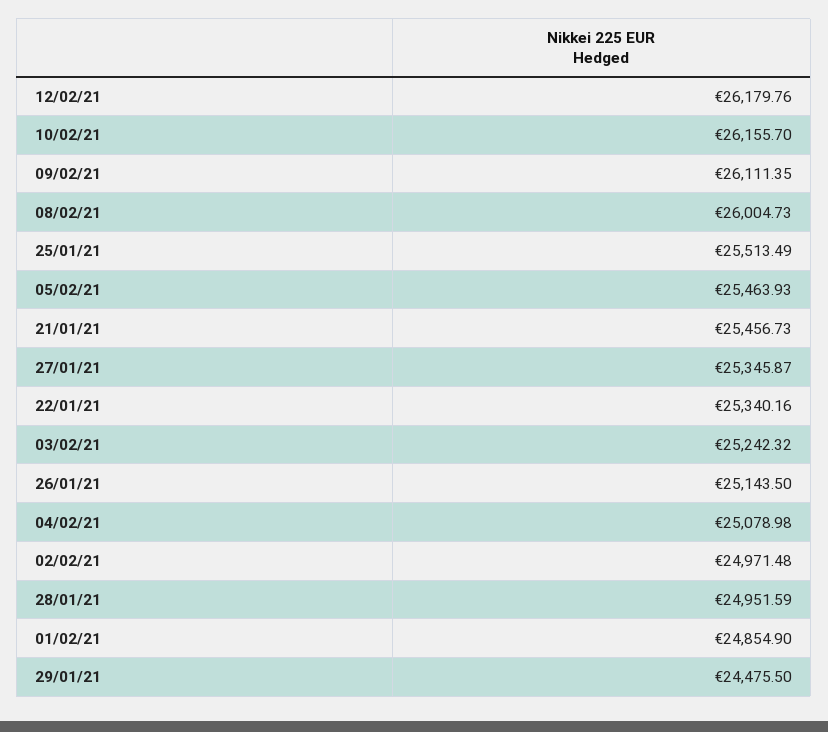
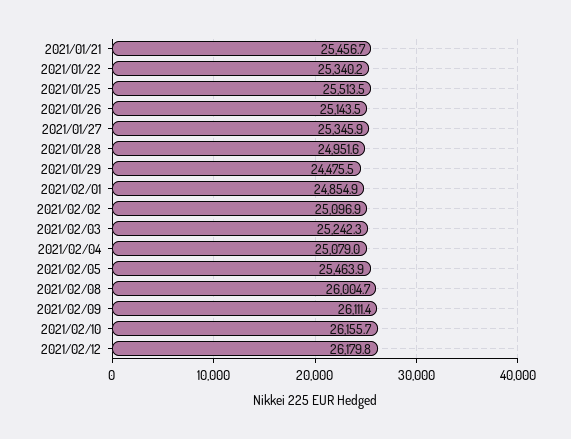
02/02/21: 24971.48 -> 25096.9

